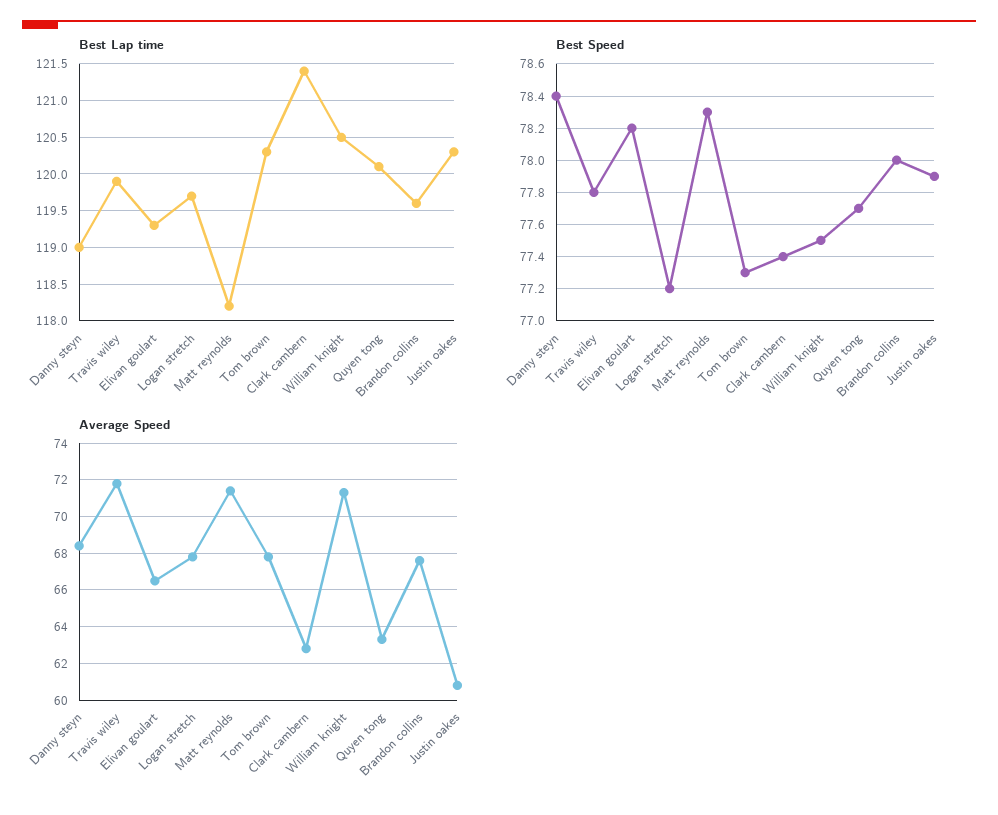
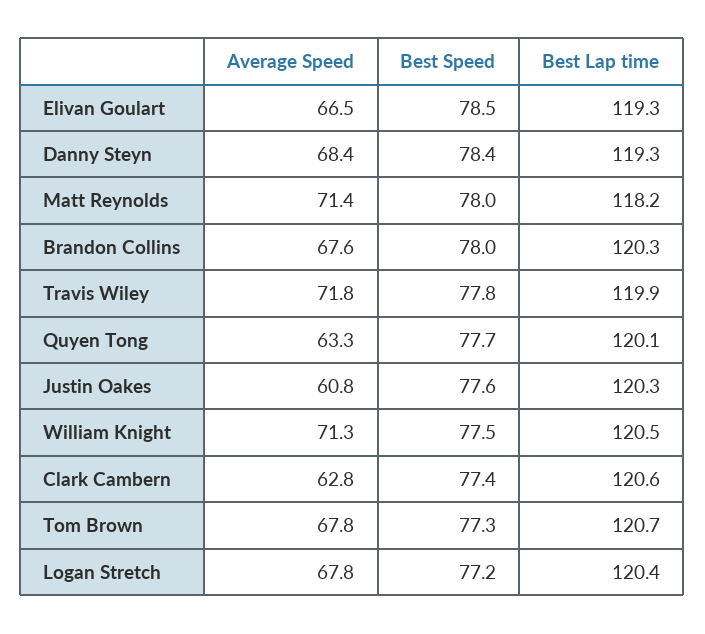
Best Lap time, Danny steyn: 119 -> 119.3
Best Lap time, Logan stretch: 119.7 -> 120.4
Best Lap time, Tom brown: 120.3 -> 120.7
Best Lap time, Clark cambern: 121.4 -> 120.6
Best Lap time, Brandon collins: 119.6 -> 120.3
Best Speed, Elivan goulart: 78.2 -> 78.5
Best Speed, Matt reynolds: 78.3 -> 78
Best Speed, Justin oakes: 77.9 -> 77.6

